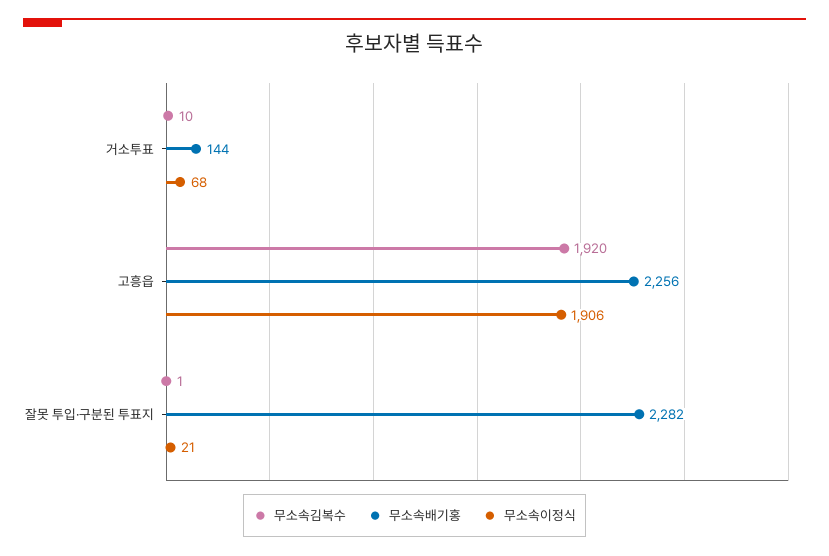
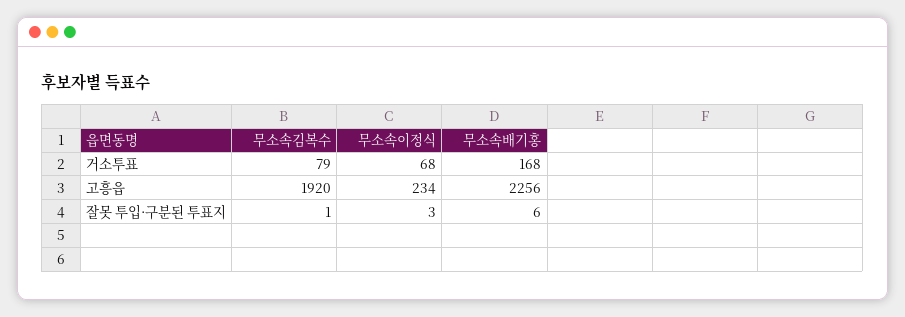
무소속김복수, 거소투표: 10 -> 79
무소속배기홍, 거소투표: 144 -> 168
무소속이정식, 고흥읍: 1906 -> 234
무소속배기홍, 잘못 투입·구분된 투표지: 2282 -> 6
무소속이정식, 잘못 투입·구분된 투표지: 21 -> 3

